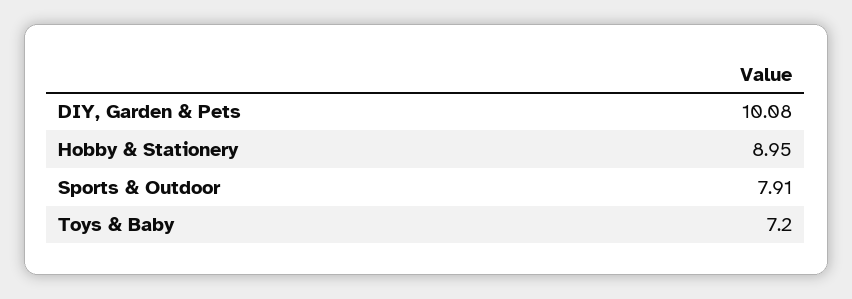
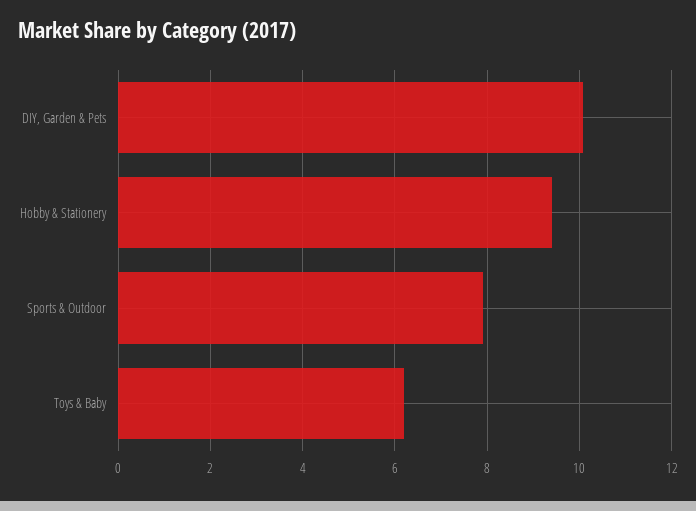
Hobby & Stationery: 8.95 -> 9.4
Toys & Baby: 7.2 -> 6.2

